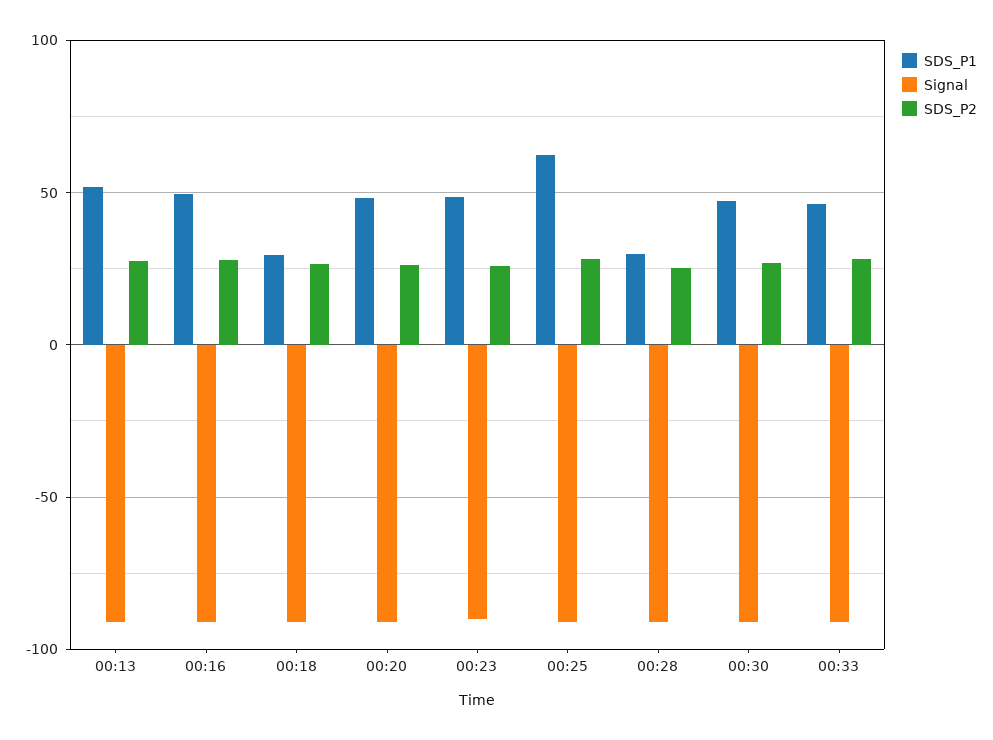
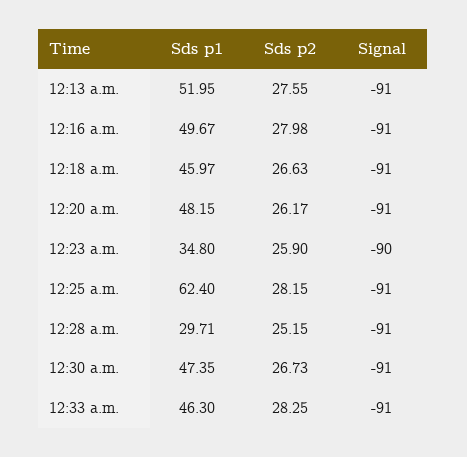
SDS_P1, 00:18: 30 -> 45.97
SDS_P1, 00:23: 50 -> 34.8

